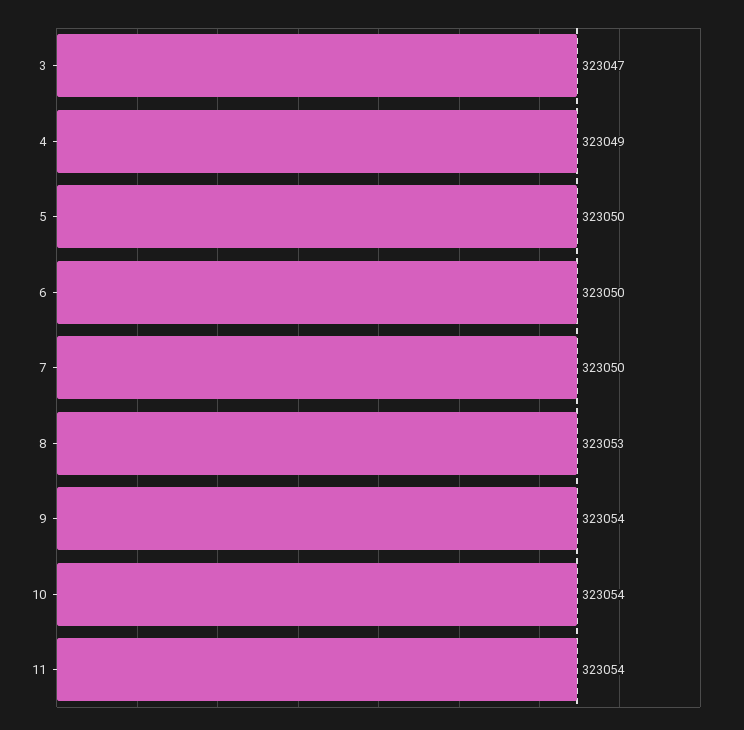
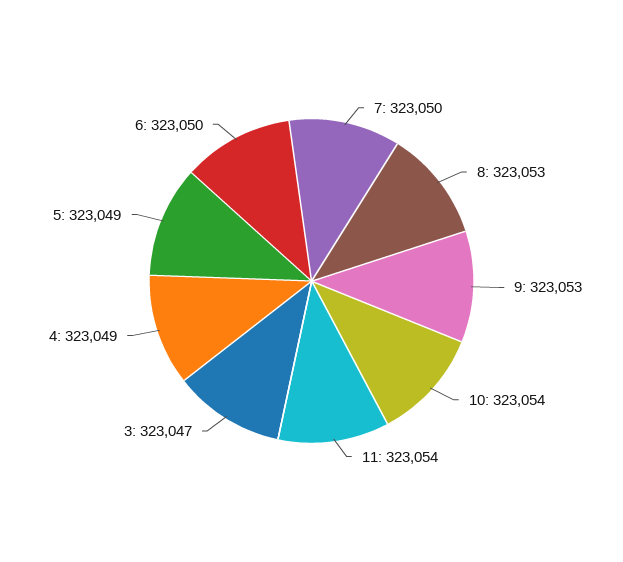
5: 323050 -> 323049
9: 323054 -> 323053

